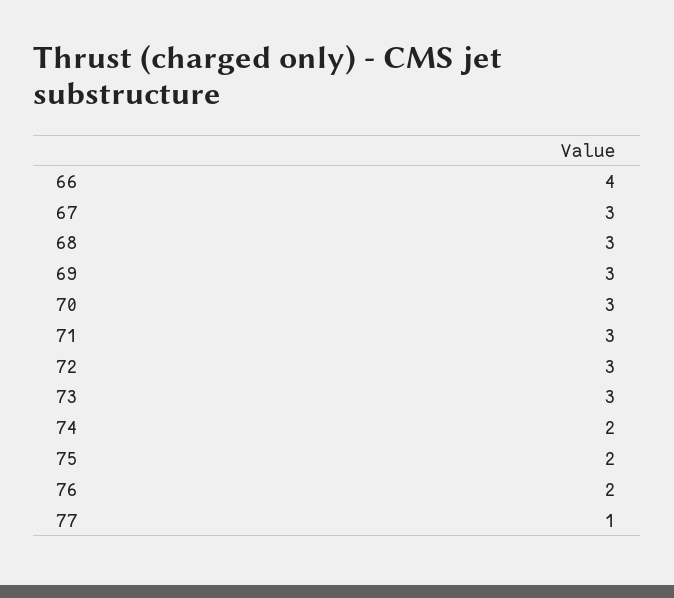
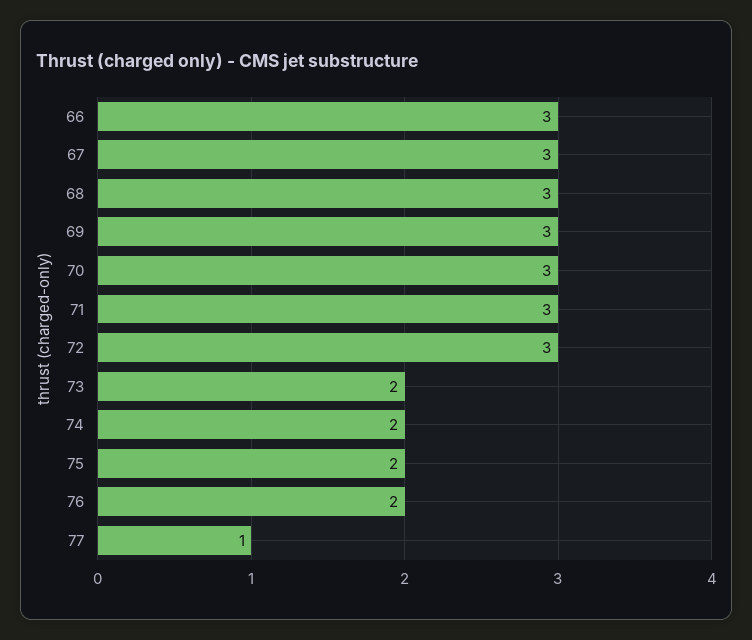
66: 4 -> 3
73: 3 -> 2

